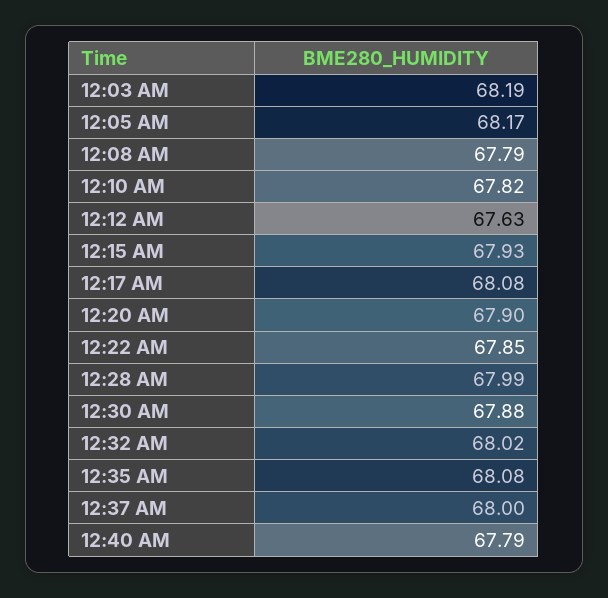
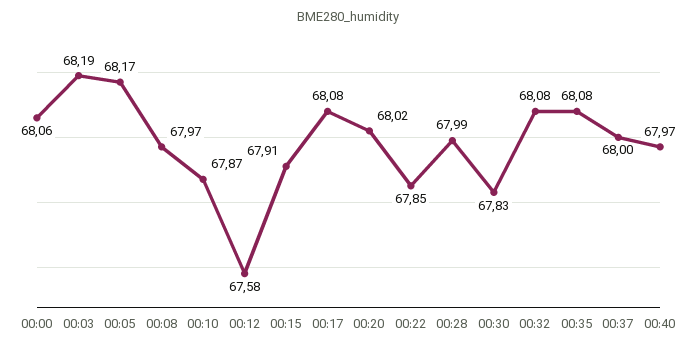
12:08 AM: 67.79 -> 67.97
12:10 AM: 67.82 -> 67.87
12:12 AM: 67.63 -> 67.58
12:15 AM: 67.93 -> 67.91
12:20 AM: 67.9 -> 68.02
12:30 AM: 67.88 -> 67.83
12:32 AM: 68.02 -> 68.08
12:40 AM: 67.79 -> 67.97
00:00: none -> 68.06

